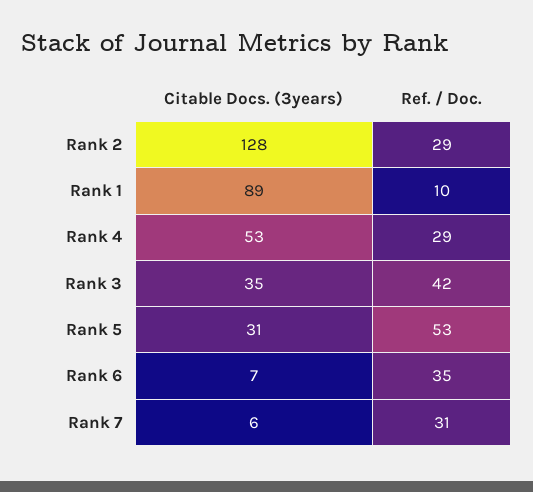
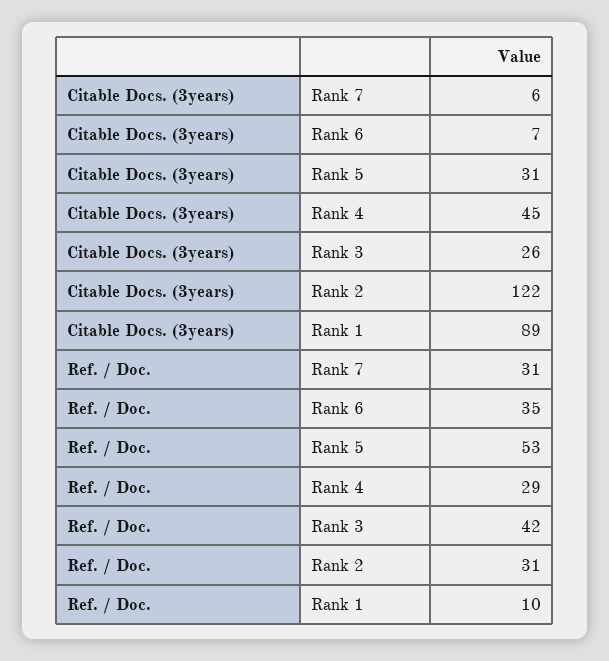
Citable Docs. (3years), Rank 2: 128 -> 122
Ref. / Doc., Rank 2: 29 -> 31
Citable Docs. (3years), Rank 4: 53 -> 45
Citable Docs. (3years), Rank 3: 35 -> 26

